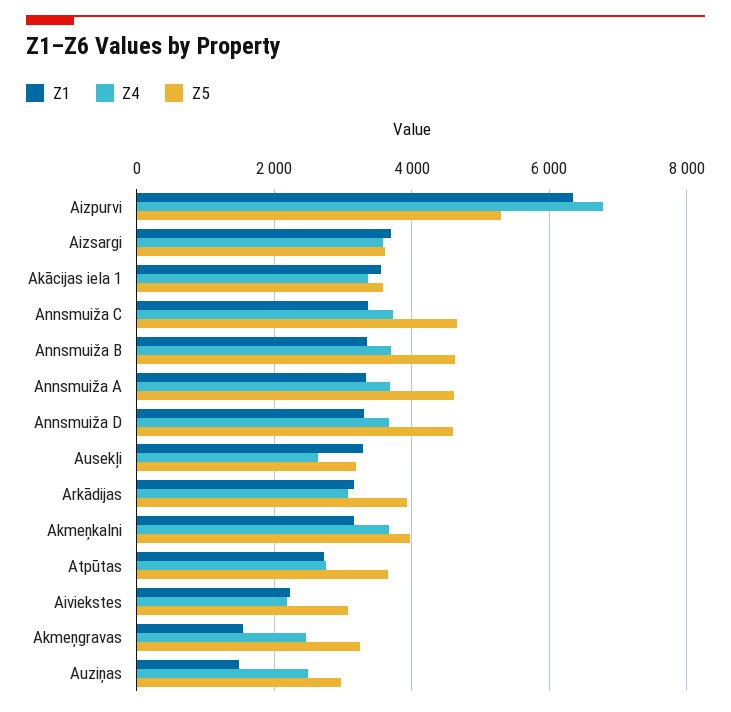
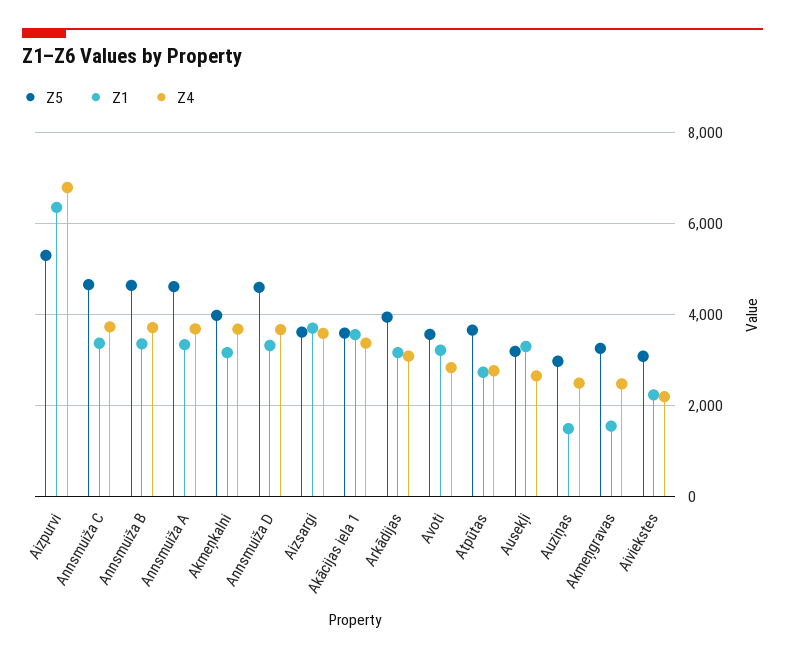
Z5, Avoti: none -> 3600
Z1, Avoti: none -> 3200
Z4, Avoti: none -> 2800

